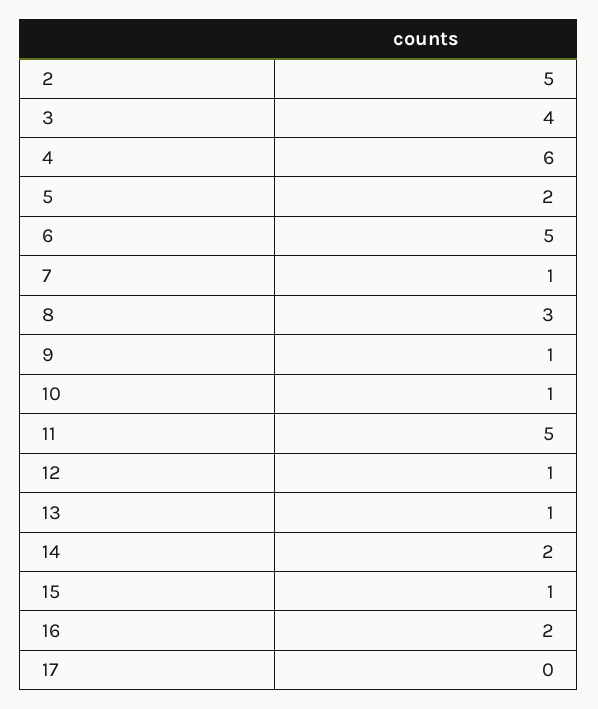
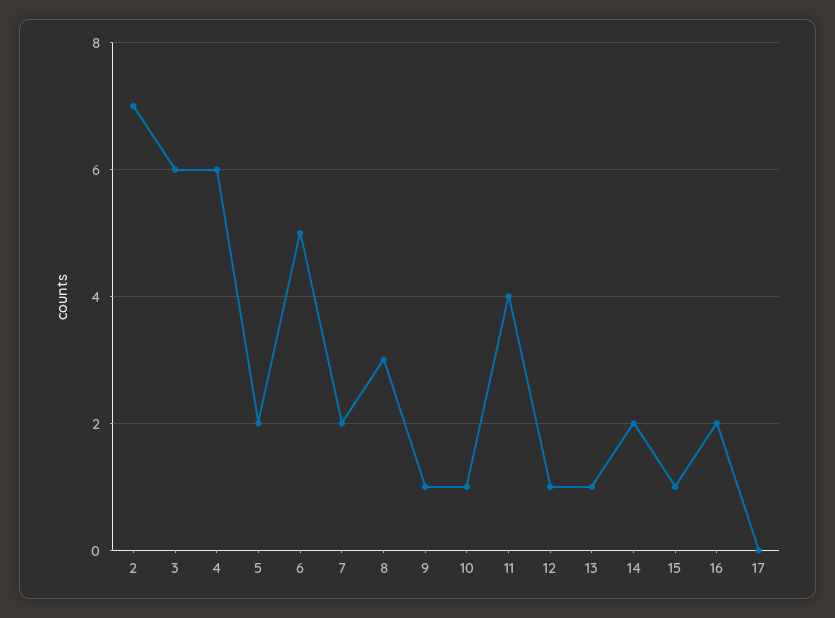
2: 5 -> 7
3: 4 -> 6
7: 1 -> 2
11: 5 -> 4

